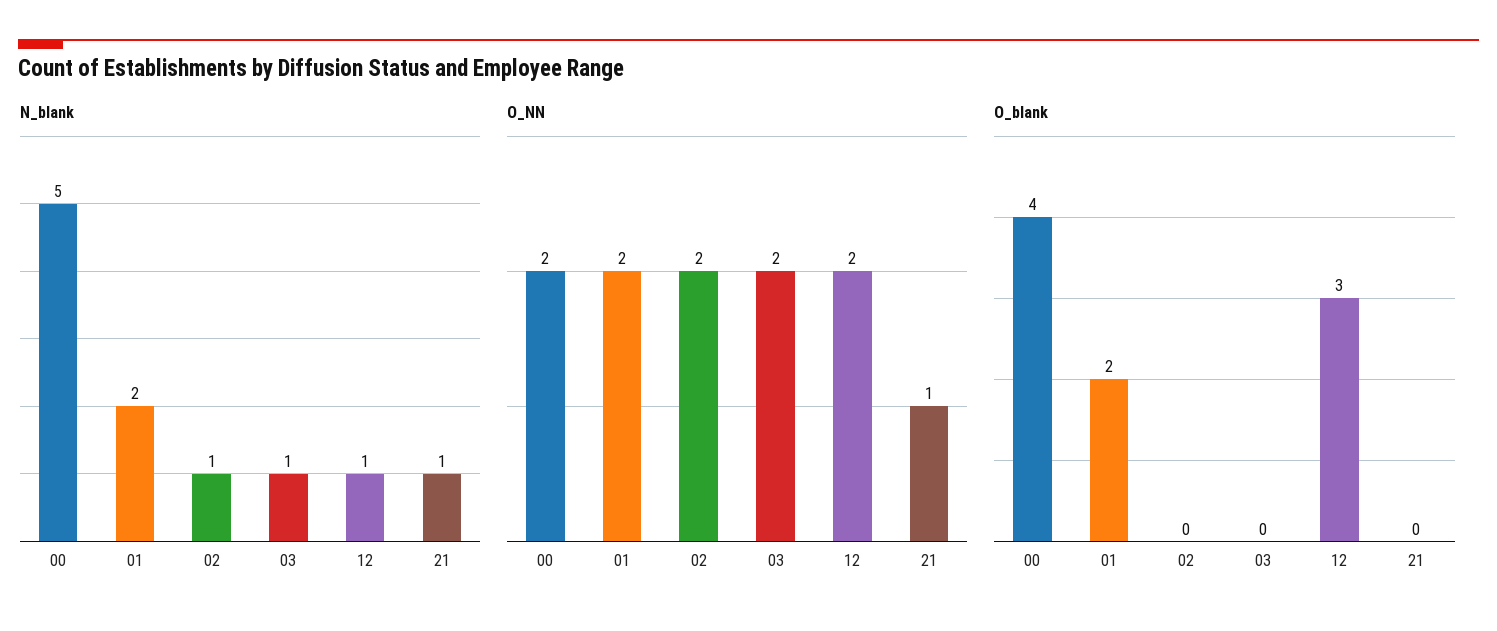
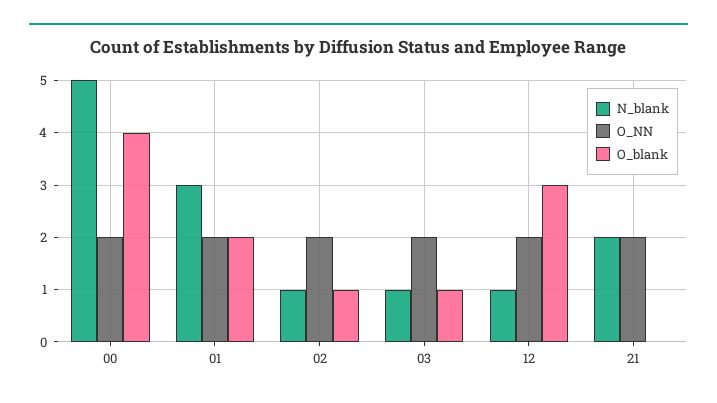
N_blank, 01: 2 -> 3
N_blank, 21: 1 -> 2
O_NN, 21: 1 -> 2
O_blank, 02: 0 -> 1
O_blank, 03: 0 -> 1

